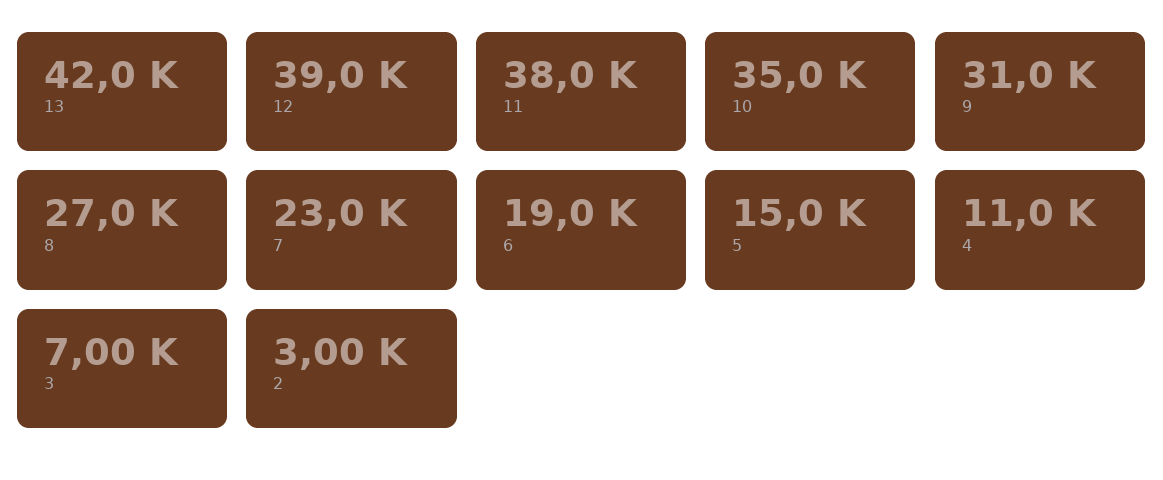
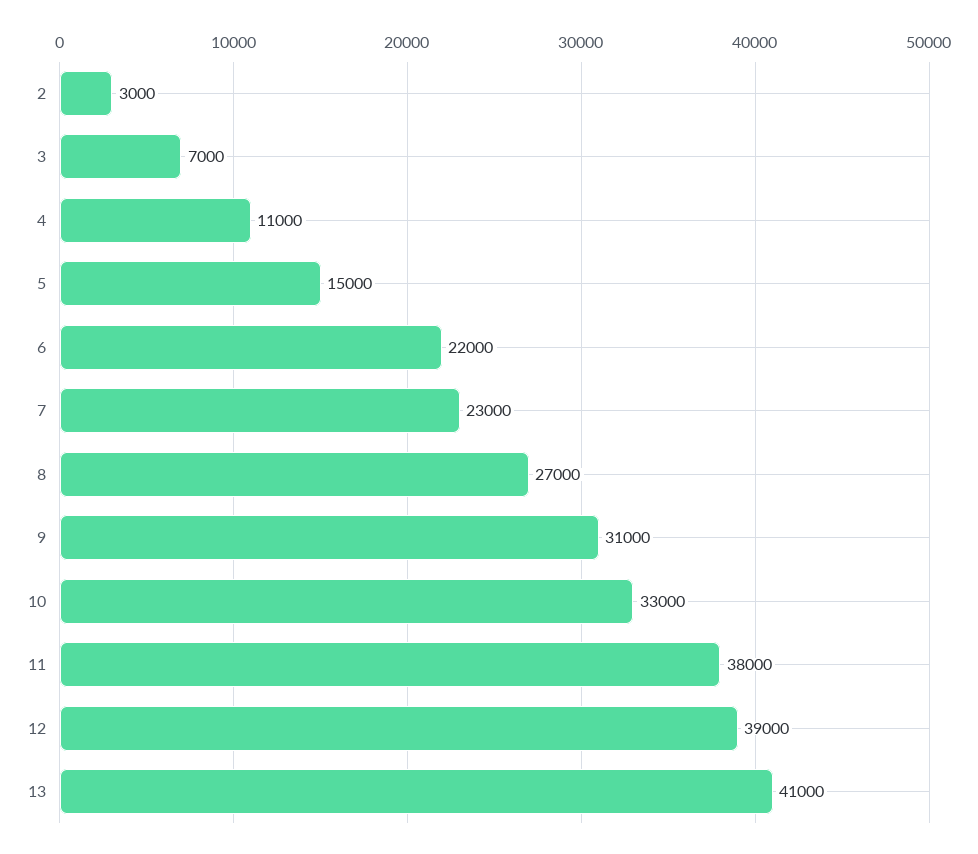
13: 42000 -> 41000
10: 35000 -> 33000
6: 19000 -> 22000

